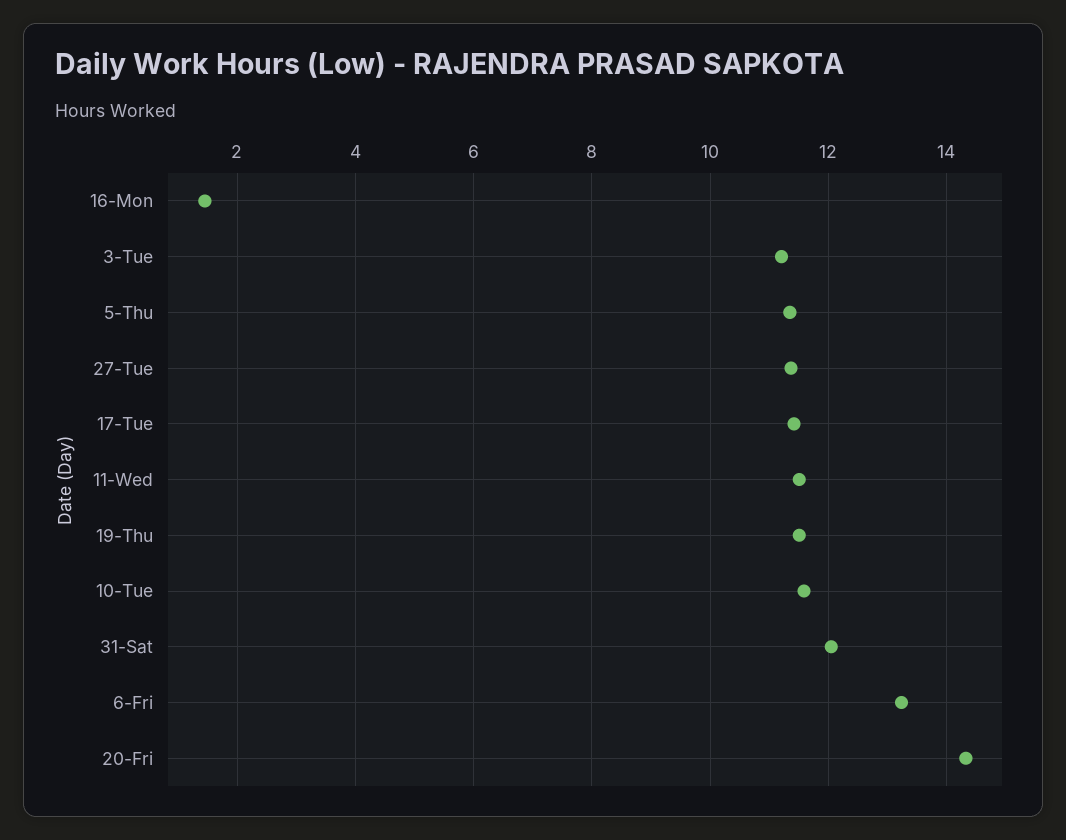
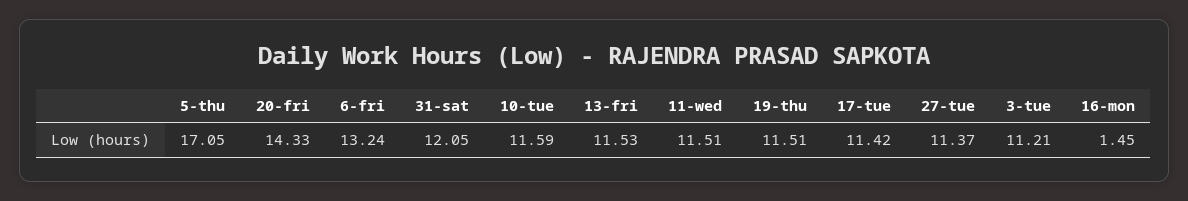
5-Thu: 11.4 -> 17.05
13-fri: none -> 11.53

